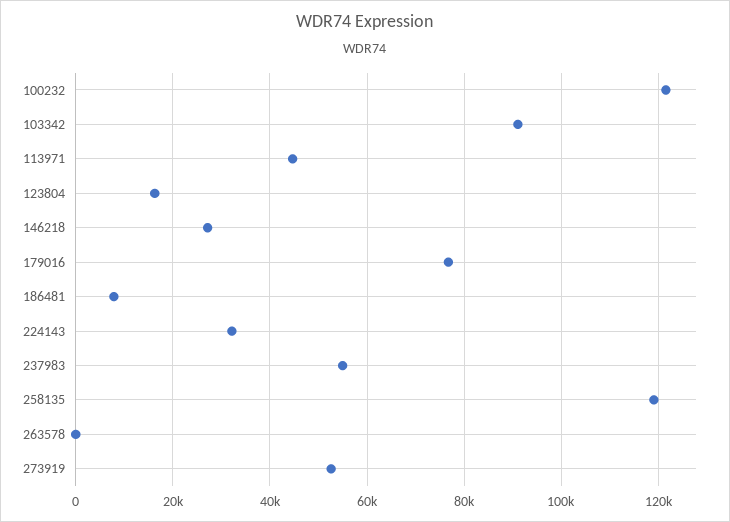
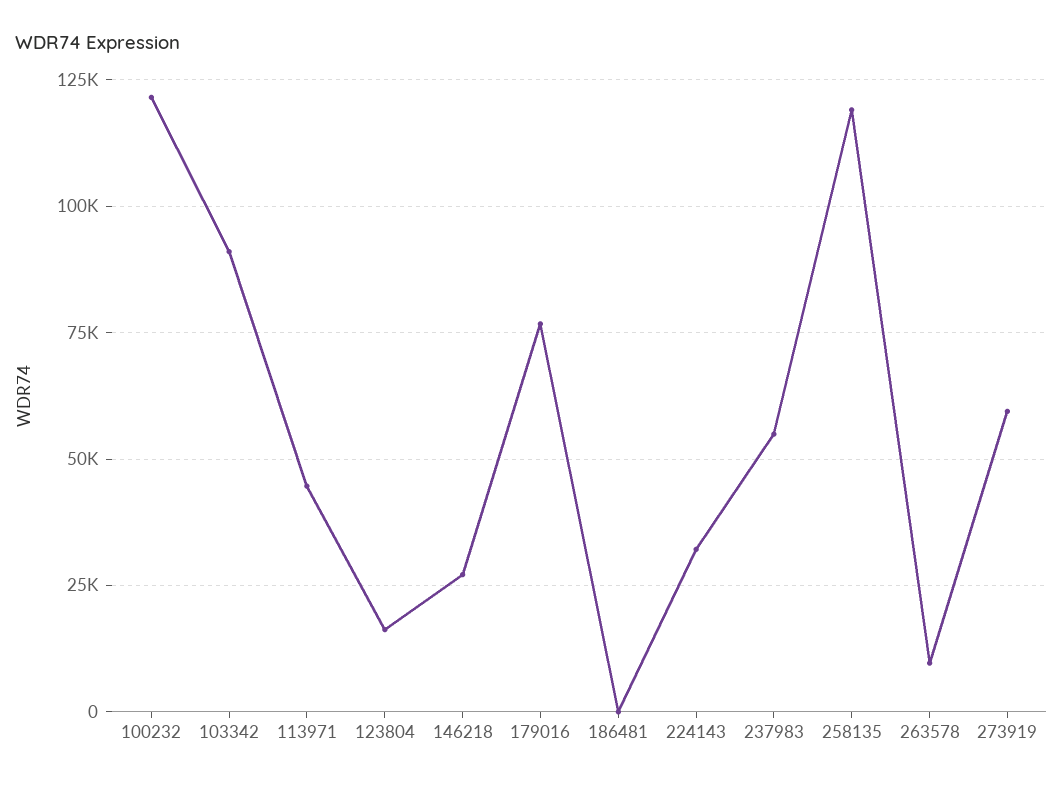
186481: 8000 -> 0
263578: 0 -> 10000
273919: 52000 -> 60000

